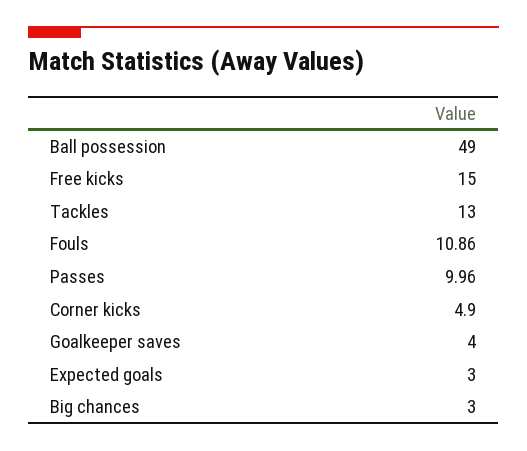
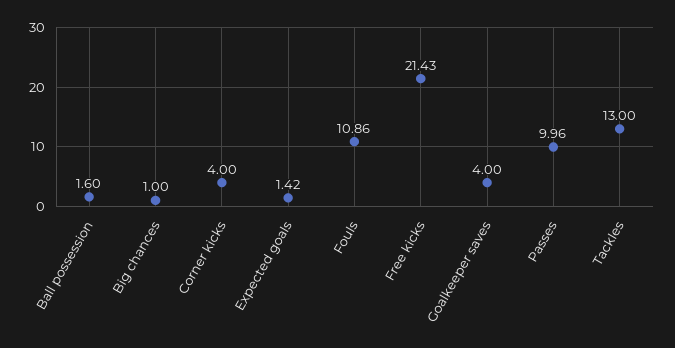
Ball possession: 49 -> 1.6
Free kicks: 15 -> 21.43
Corner kicks: 4.9 -> 4
Expected goals: 3 -> 1.42
Big chances: 3 -> 1

